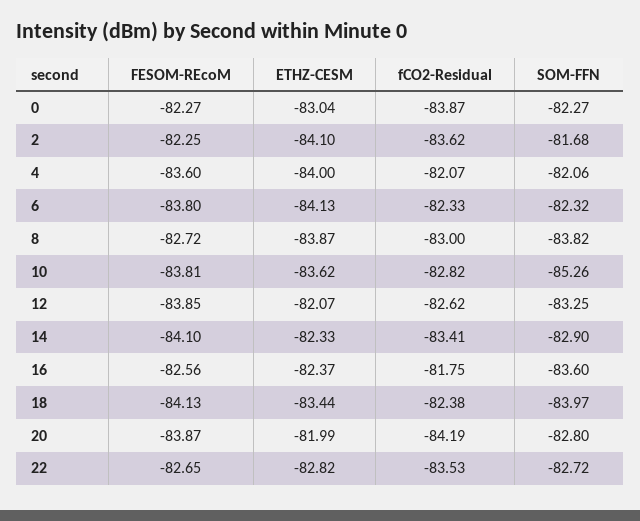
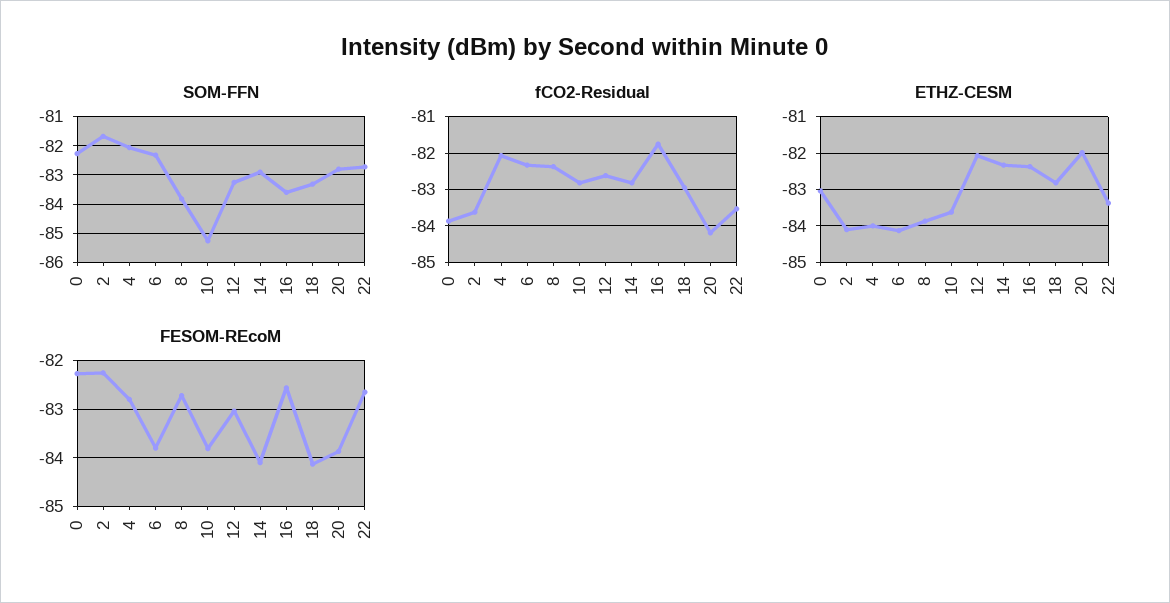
FESOM-REcoM, 4: -83.6 -> -82.8
fCO2-Residual, 8: -83 -> -82.4
FESOM-REcoM, 12: -83.85 -> -83
fCO2-Residual, 14: -83.41 -> -82.8
ETHZ-CESM, 18: -83.44 -> -82.8
fCO2-Residual, 18: -82.38 -> -83
SOM-FFN, 18: -83.97 -> -83.25
ETHZ-CESM, 22: -82.82 -> -83.4

